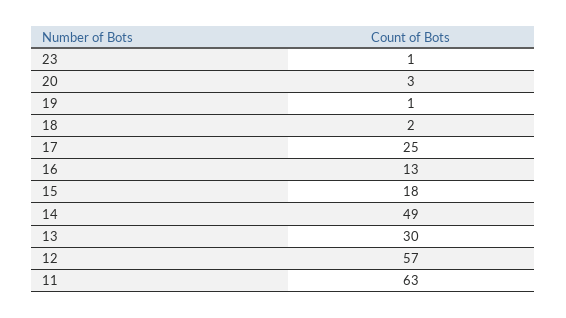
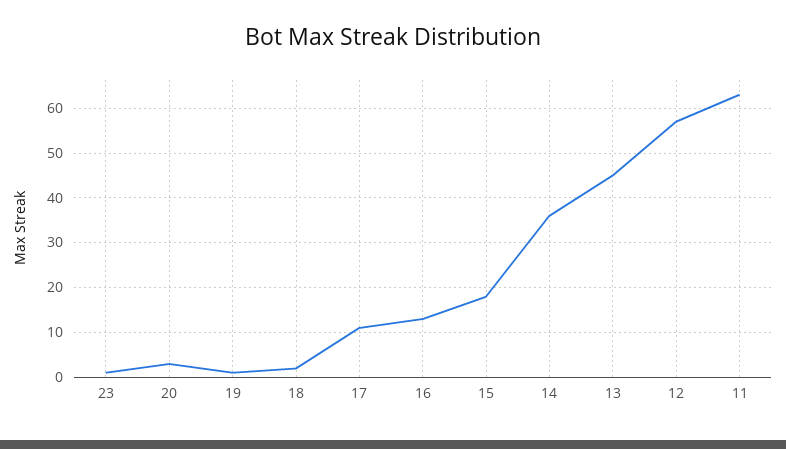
17: 25 -> 10
14: 49 -> 35
13: 30 -> 45

